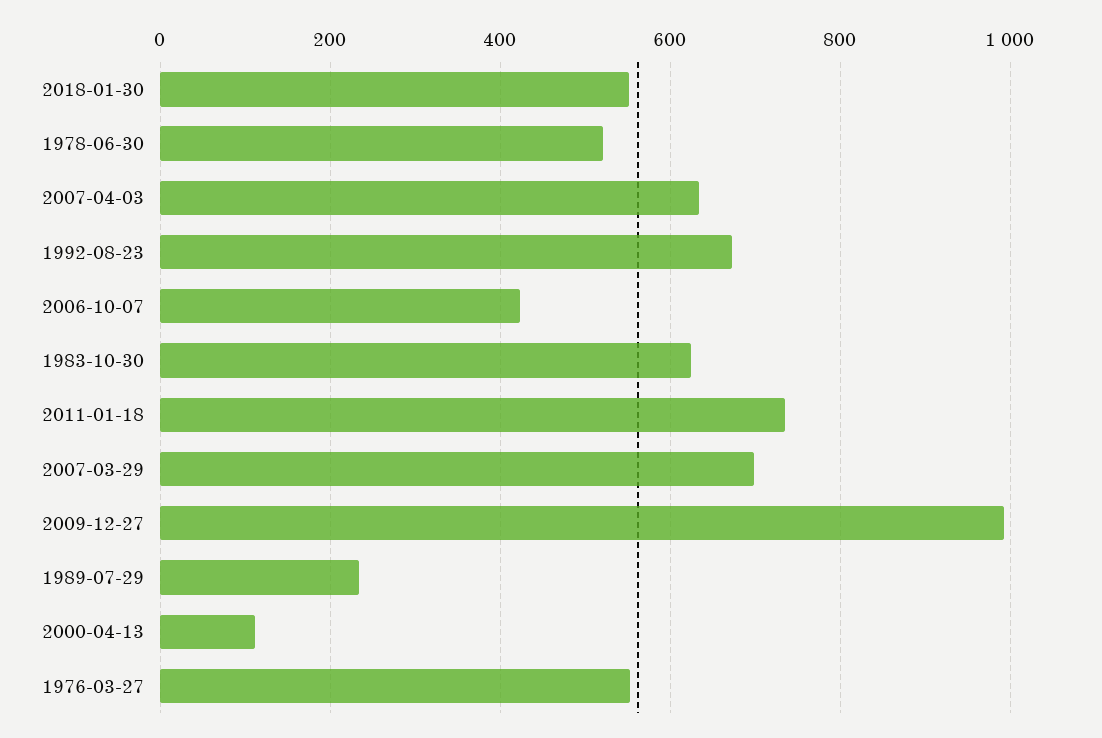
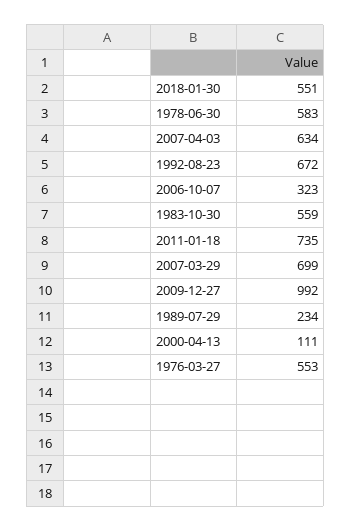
1978-06-30: 520 -> 583
2006-10-07: 420 -> 323
1983-10-30: 620 -> 559

